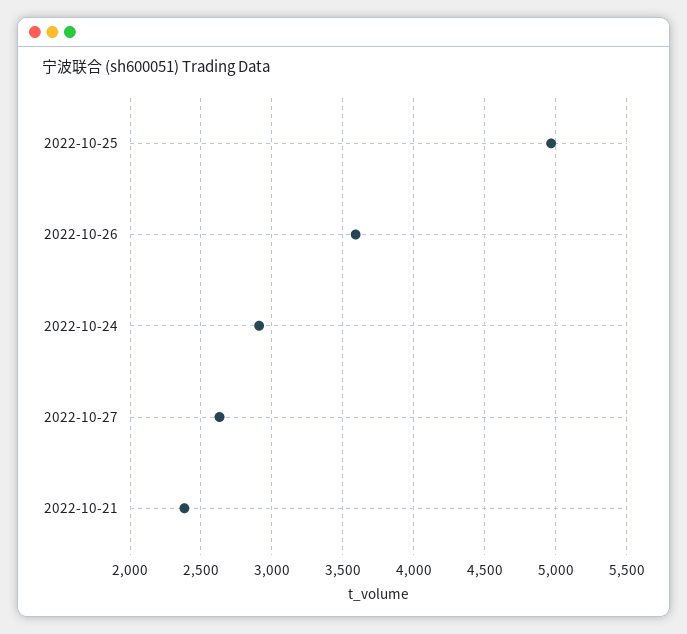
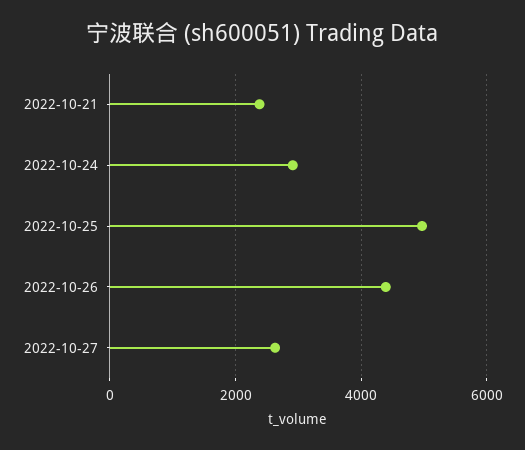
2022-10-26: 3600 -> 4400

